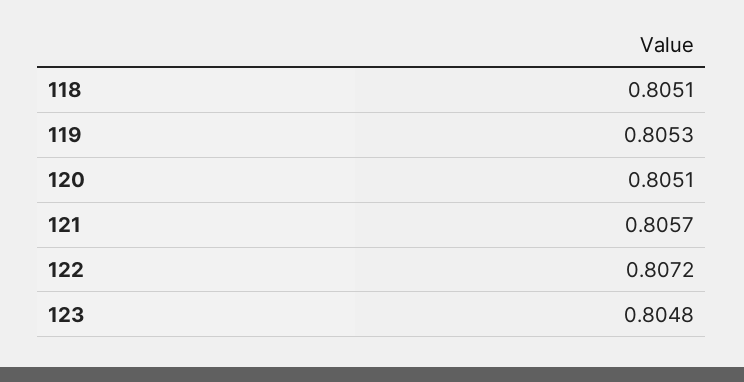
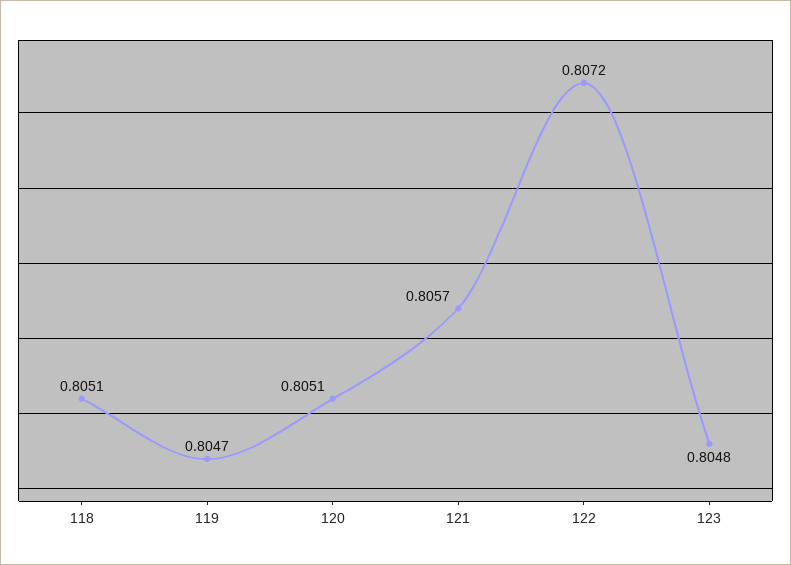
119: 0.8053 -> 0.8047

